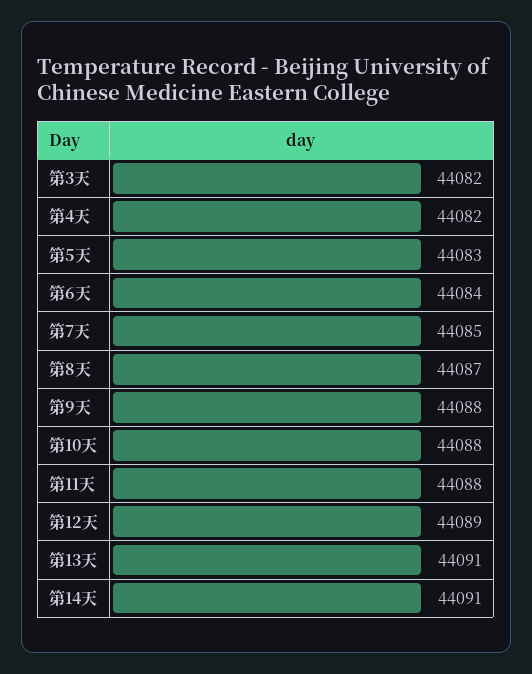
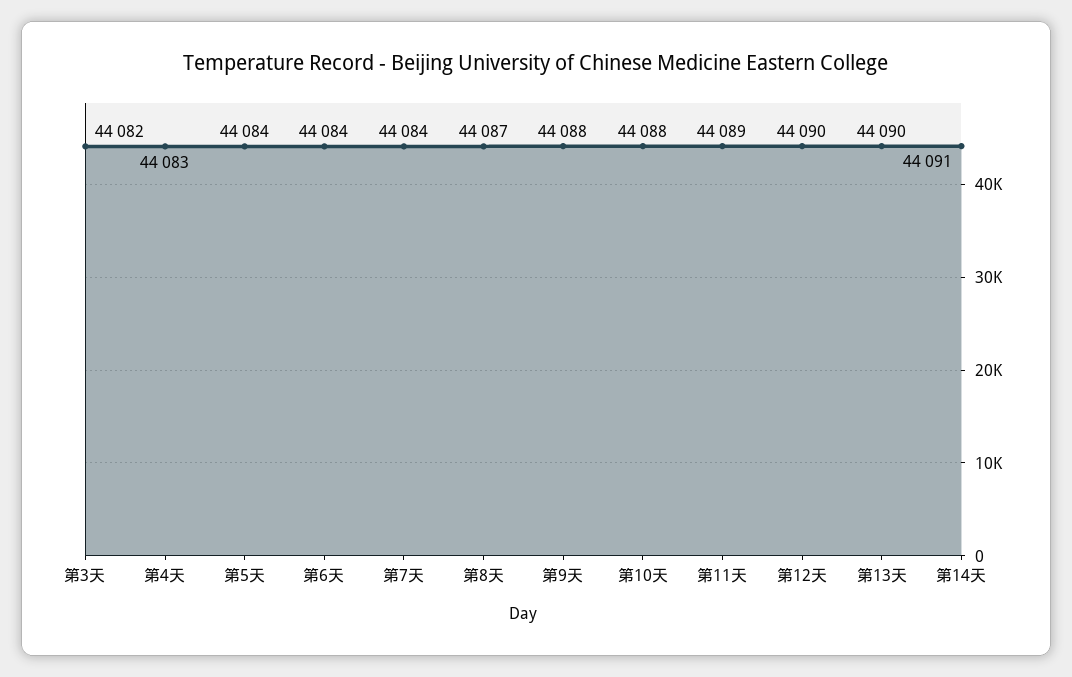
第4天: 44082 -> 44083
第5天: 44083 -> 44084
第7天: 44085 -> 44084
第11天: 44088 -> 44089
第12天: 44089 -> 44090
第13天: 44091 -> 44090

